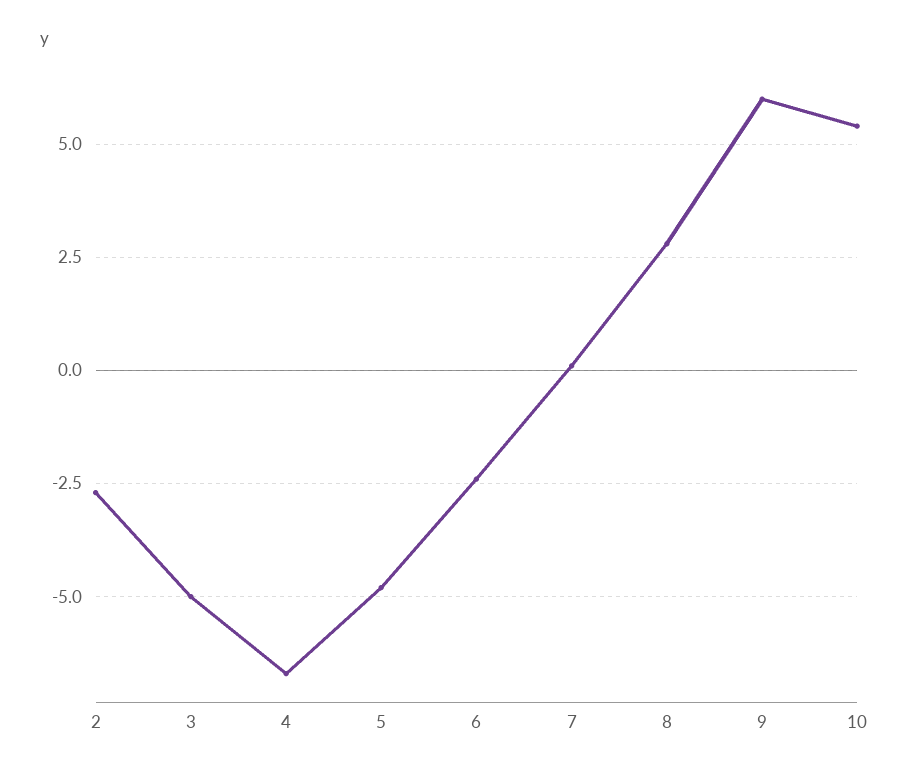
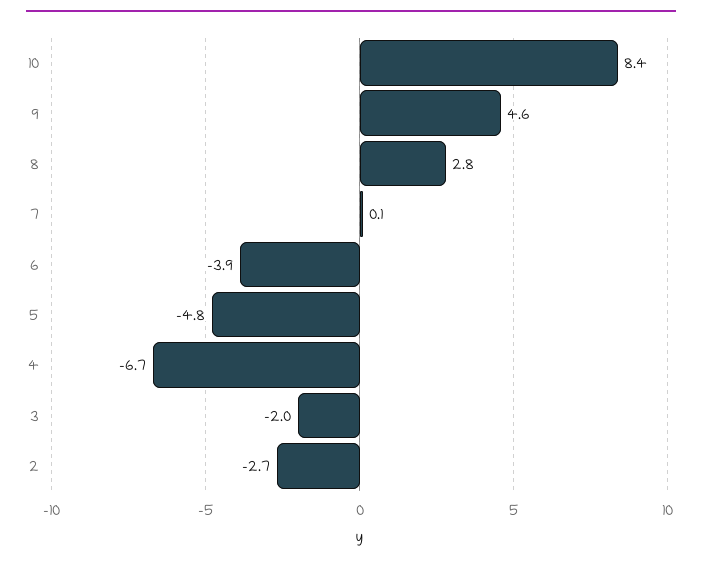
3: -5 -> -2
6: -2.5 -> -3.9
9: 6 -> 4.6
10: 5.5 -> 8.4

